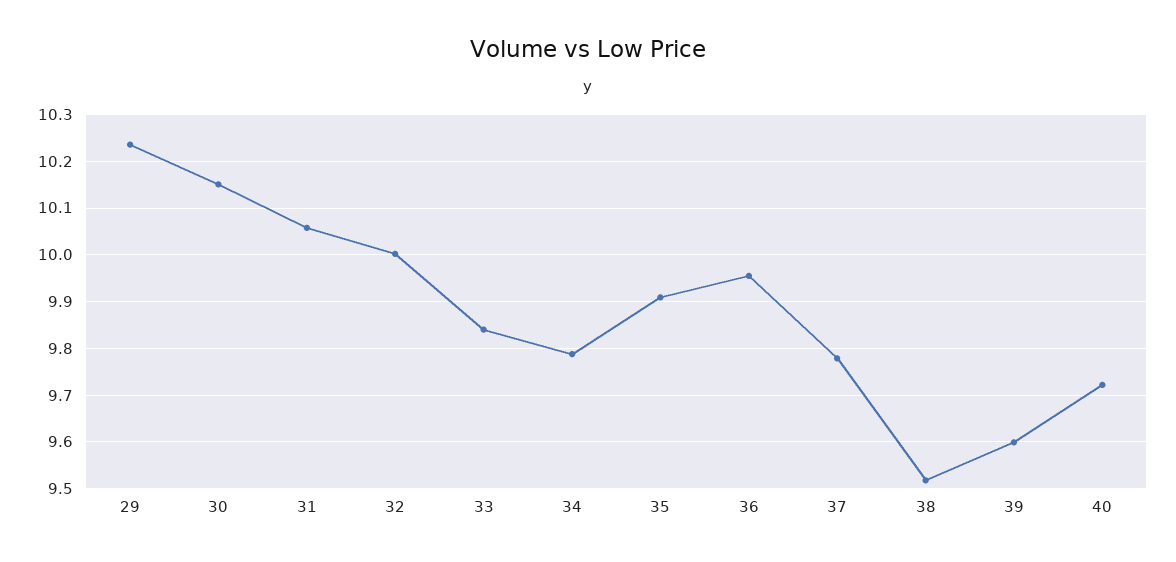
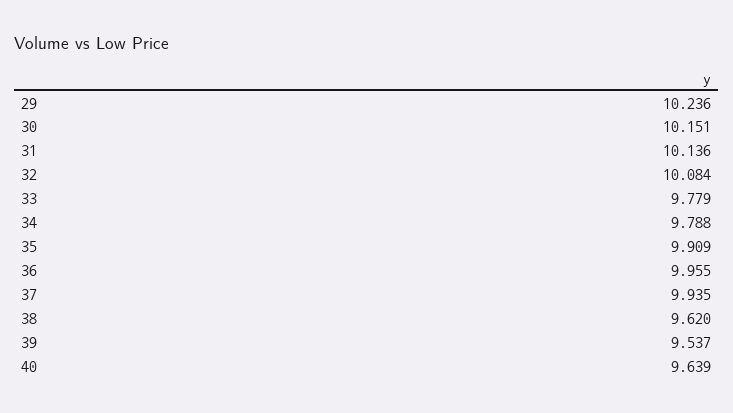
31: 10.06 -> 10.136
32: 10 -> 10.084
33: 9.84 -> 9.779
37: 9.78 -> 9.935
38: 9.52 -> 9.62
39: 9.6 -> 9.537
40: 9.72 -> 9.639

